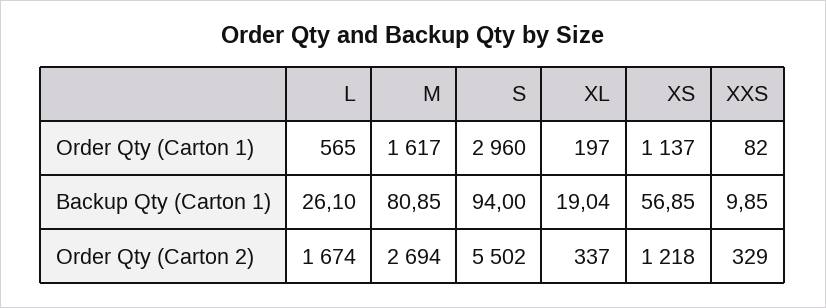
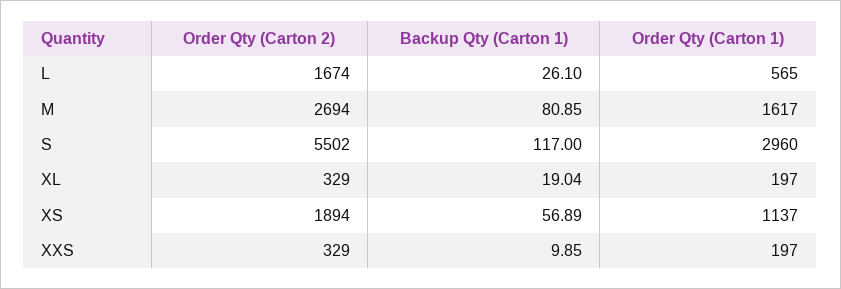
XXS, Order Qty (Carton 1): 82 -> 197
S, Backup Qty (Carton 1): 94 -> 117
XS, Backup Qty (Carton 1): 56.85 -> 56.89
XL, Order Qty (Carton 2): 337 -> 329
XS, Order Qty (Carton 2): 1218 -> 1894

